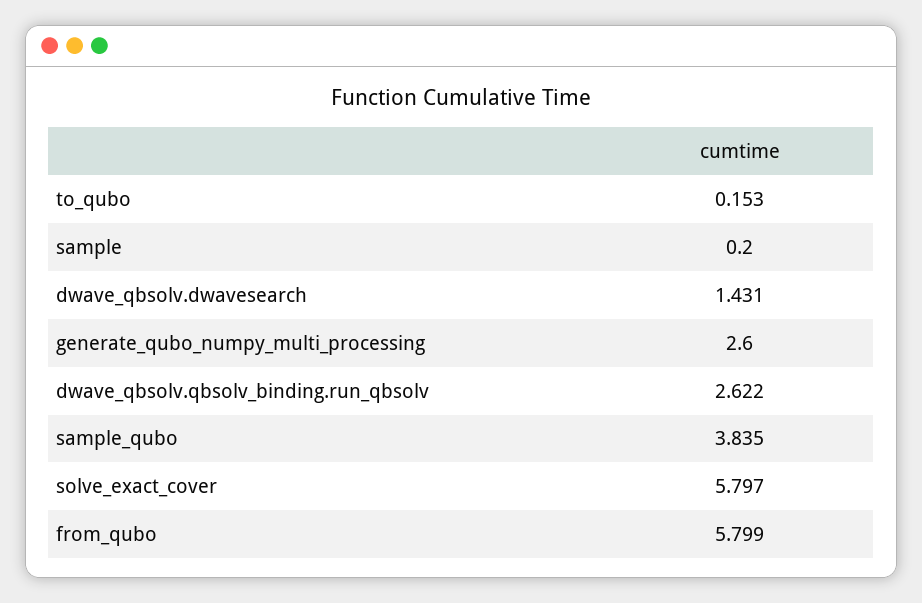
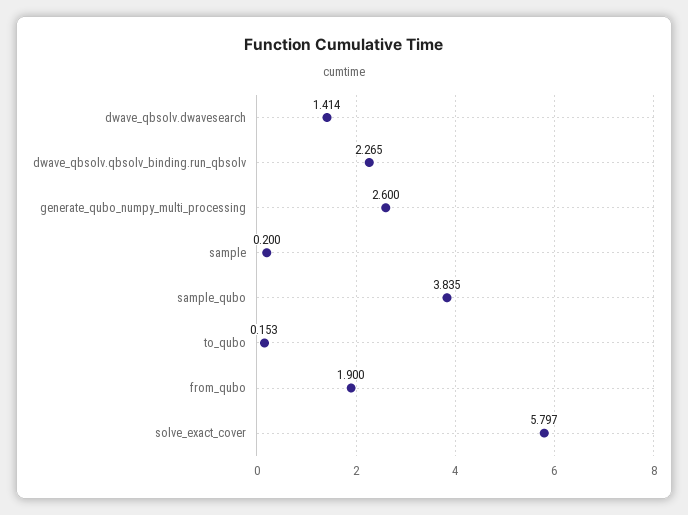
dwave_qbsolv.dwavesearch: 1.431 -> 1.414
dwave_qbsolv.qbsolv_binding.run_qbsolv: 2.622 -> 2.265
from_qubo: 5.799 -> 1.9

